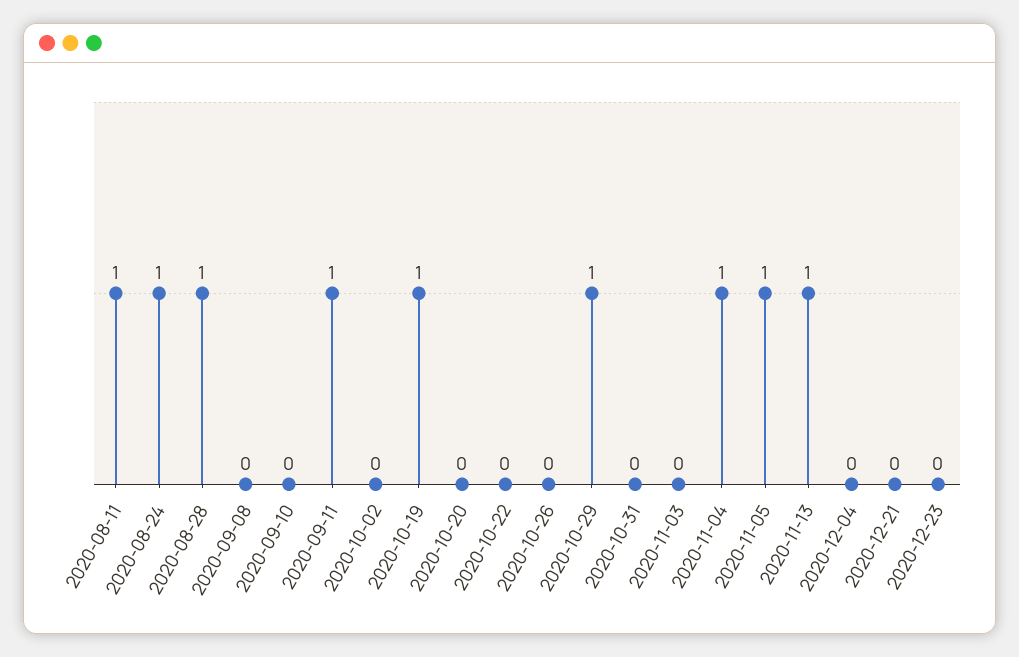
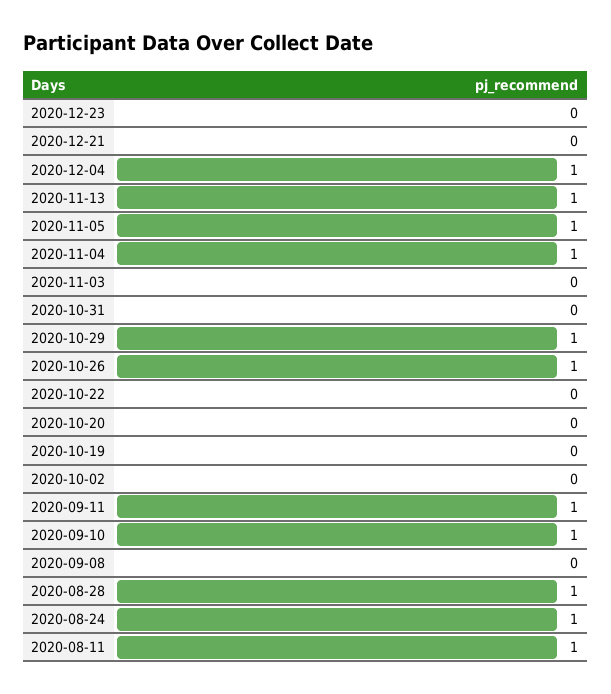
2020-09-10: 0 -> 1
2020-10-19: 1 -> 0
2020-10-26: 0 -> 1
2020-12-04: 0 -> 1

